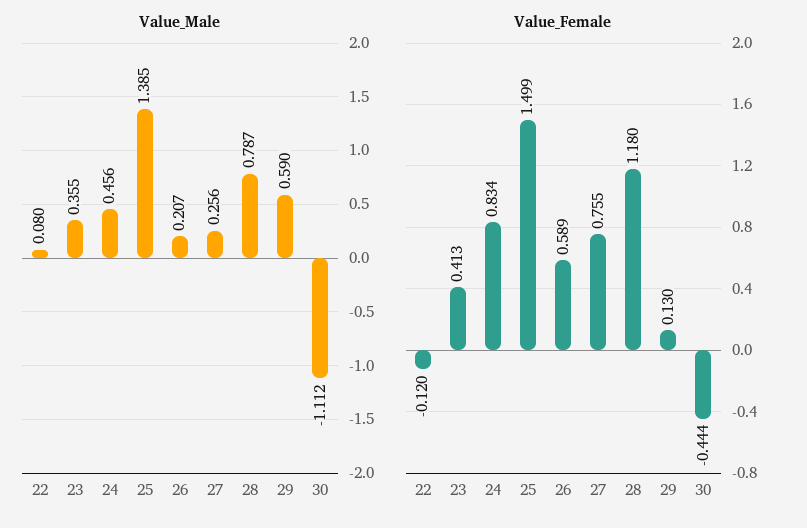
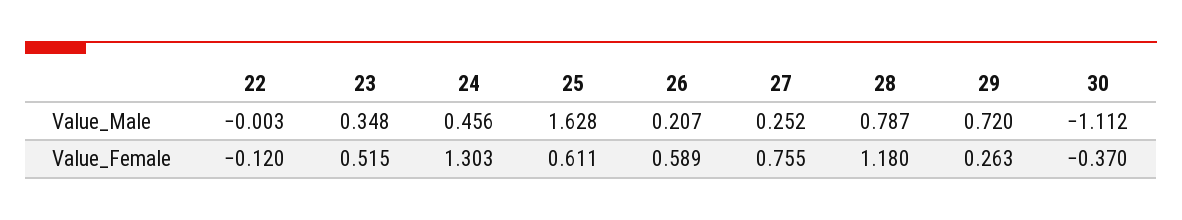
Value_Male, 22: 0.08 -> -0.003
Value_Male, 23: 0.355 -> 0.348
Value_Male, 25: 1.385 -> 1.628
Value_Male, 27: 0.256 -> 0.252
Value_Male, 29: 0.59 -> 0.72
Value_Female, 23: 0.413 -> 0.515
Value_Female, 24: 0.834 -> 1.303
Value_Female, 25: 1.499 -> 0.611
Value_Female, 29: 0.13 -> 0.263
Value_Female, 30: -0.444 -> -0.37

